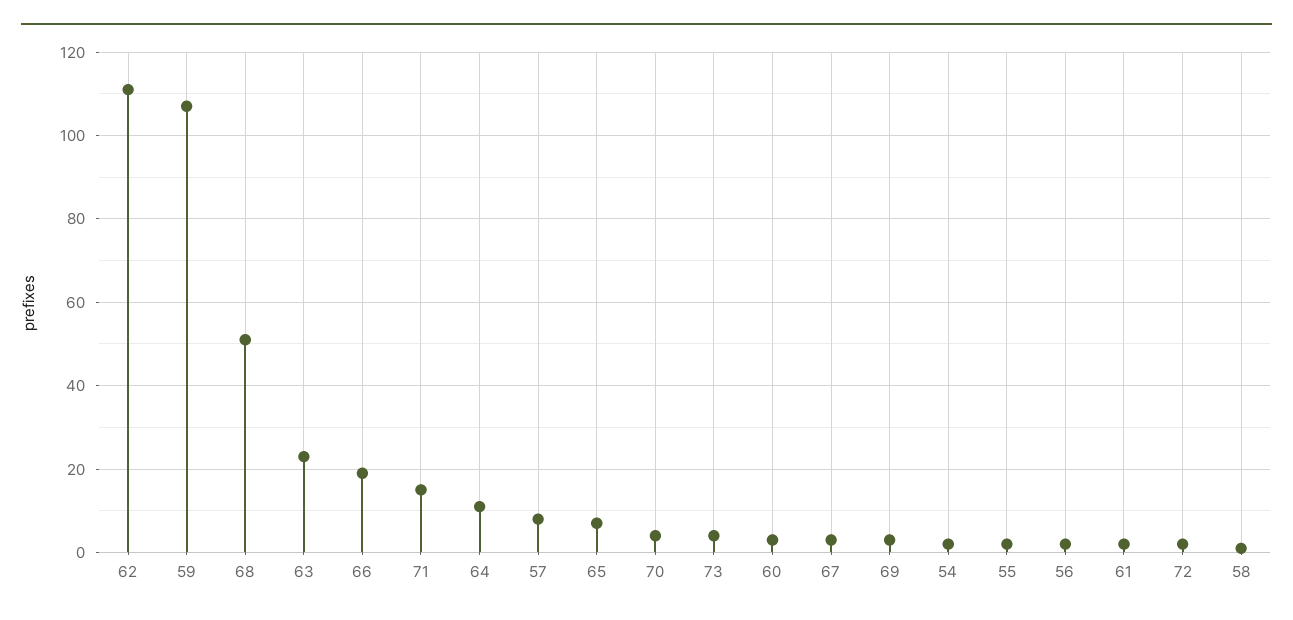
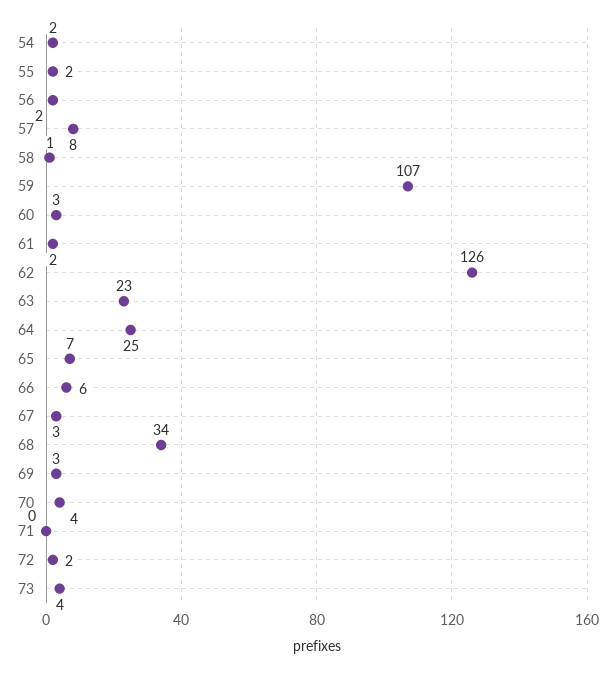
62: 110 -> 126
68: 50 -> 34
66: 20 -> 6
71: 15 -> 0
64: 10 -> 25

